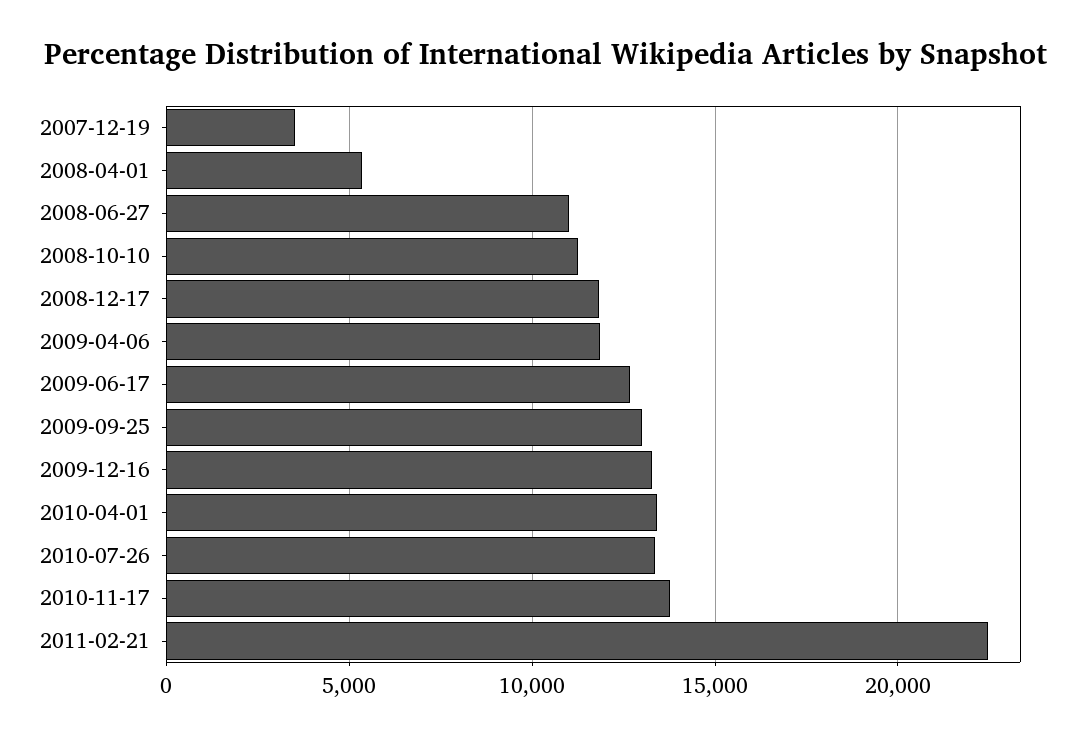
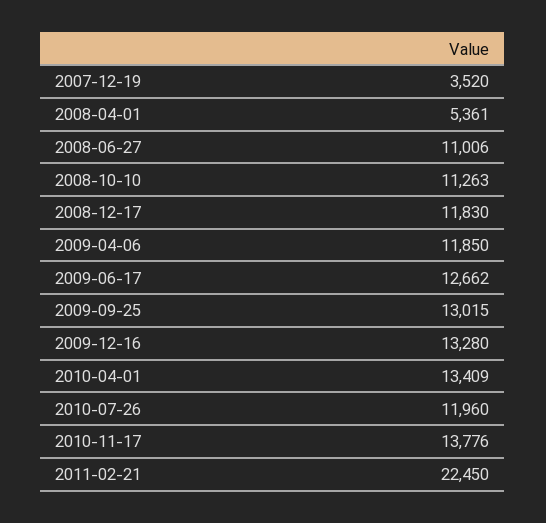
2010-07-26: 13500 -> 11960

